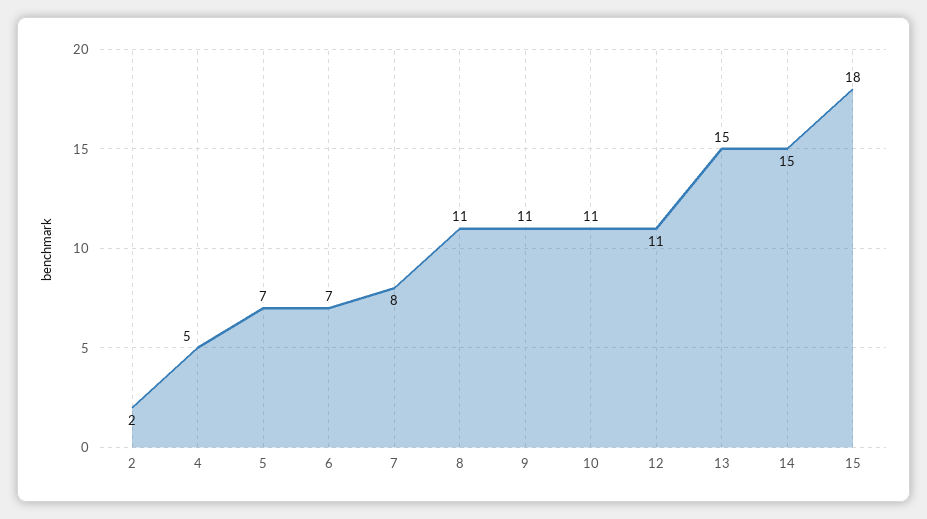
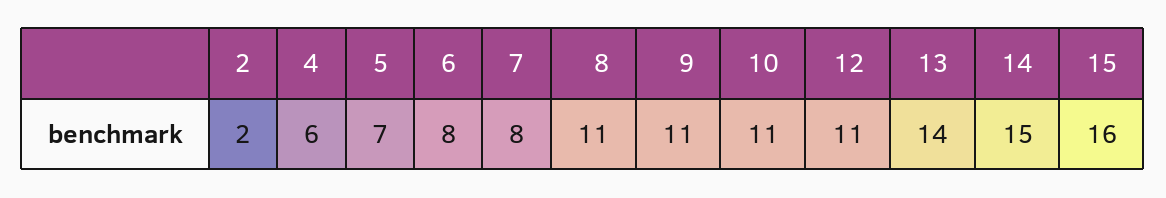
4: 5 -> 6
6: 7 -> 8
13: 15 -> 14
15: 18 -> 16

